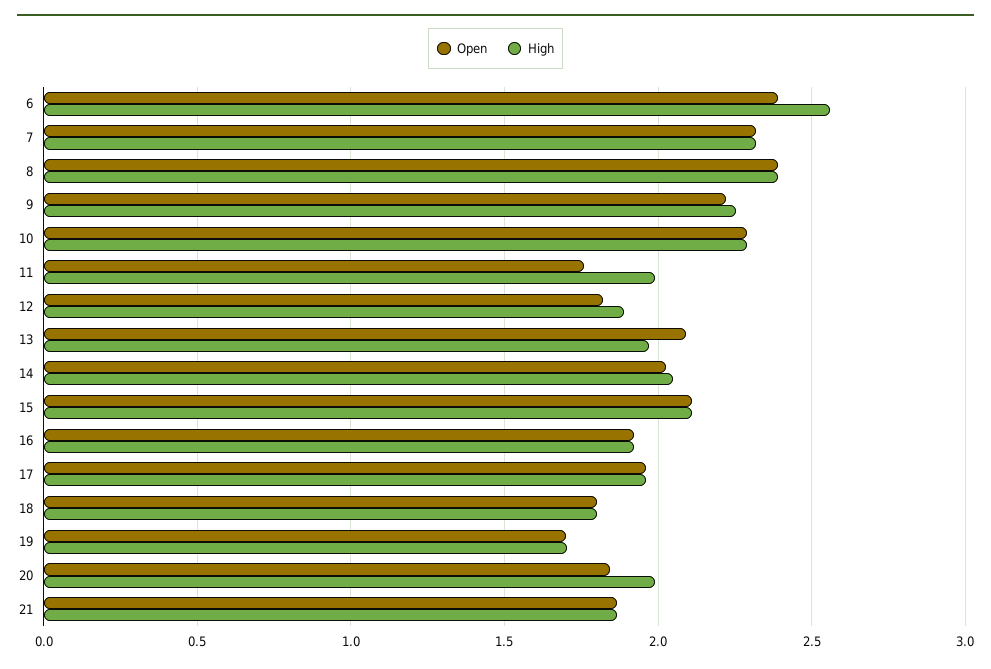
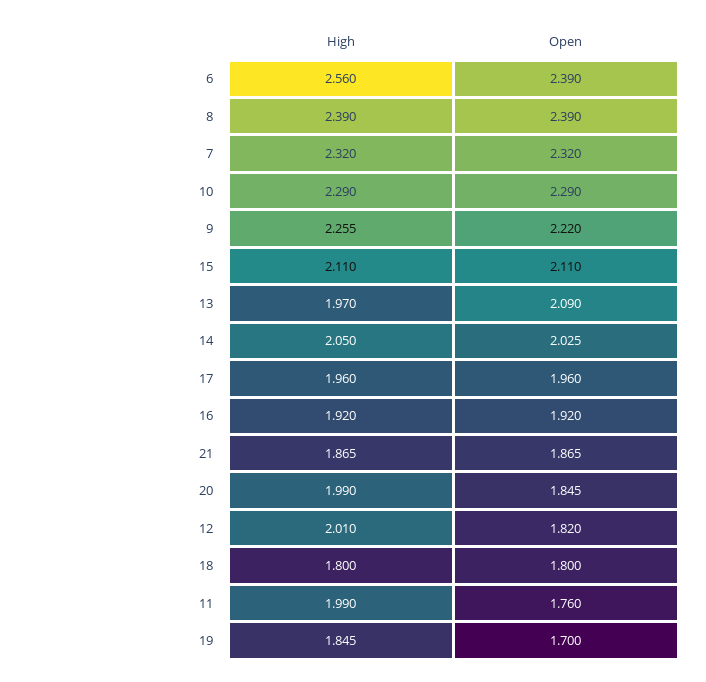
High, 12: 1.9 -> 2.01
High, 19: 1.7 -> 1.845

